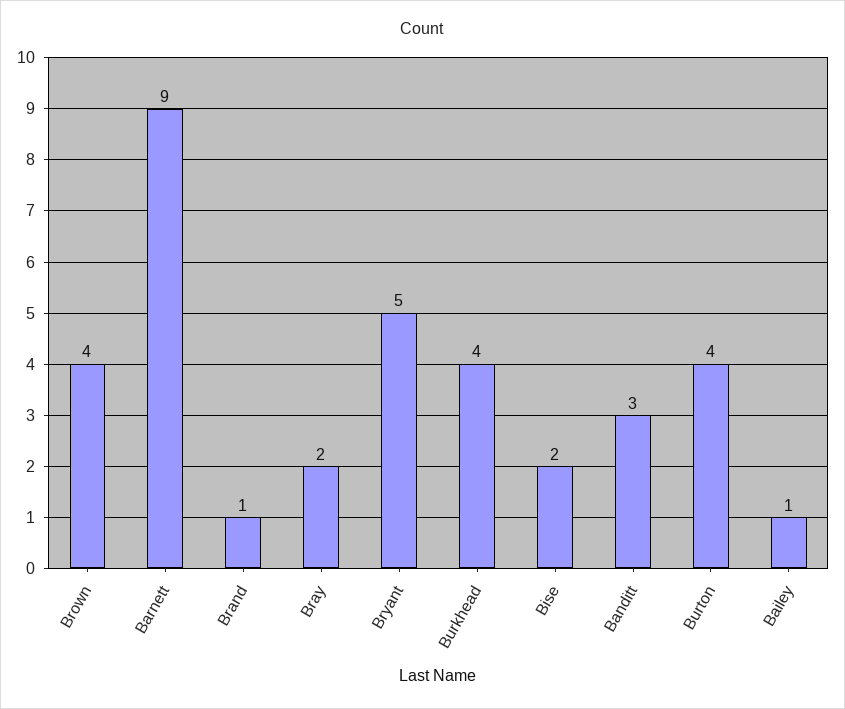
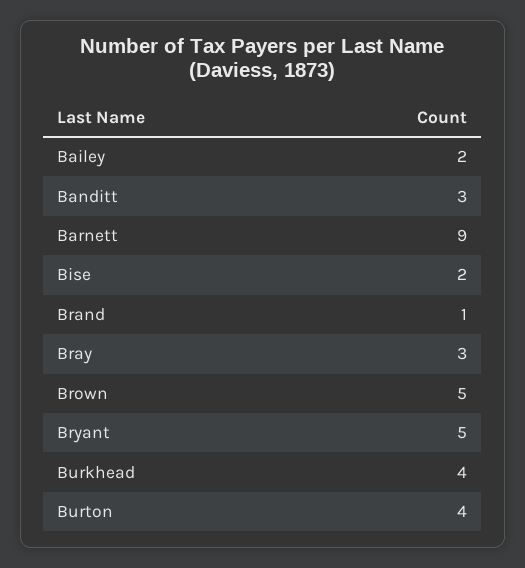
Brown: 4 -> 5
Bray: 2 -> 3
Bailey: 1 -> 2

